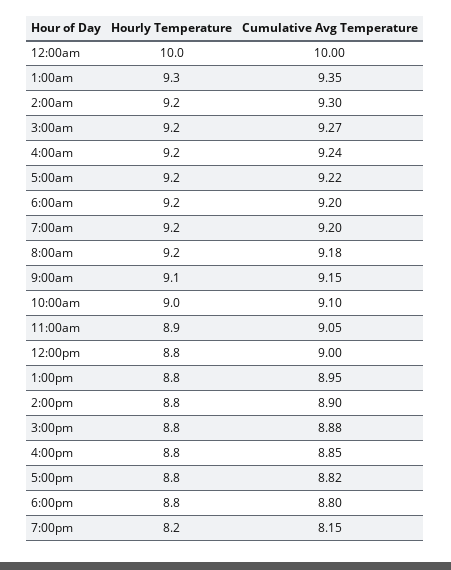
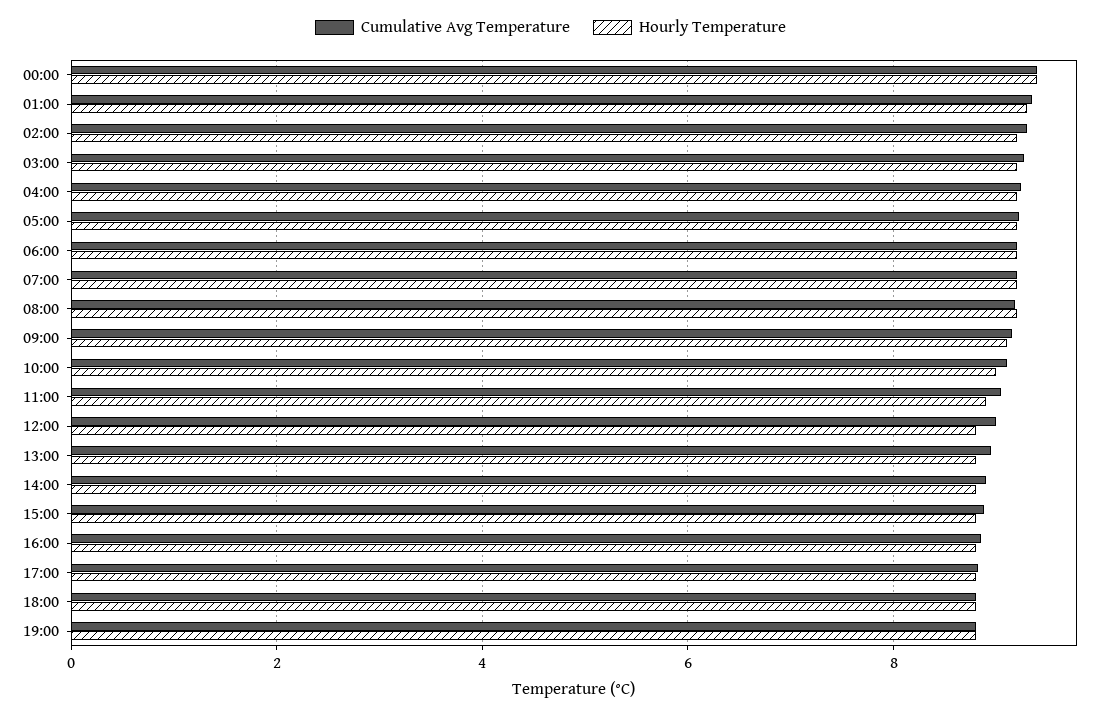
Hourly Temperature, 12:00am: 10 -> 9.4
Cumulative Avg Temperature, 12:00am: 10 -> 9.4
Hourly Temperature, 7:00pm: 8.2 -> 8.8
Cumulative Avg Temperature, 7:00pm: 8.15 -> 8.8

